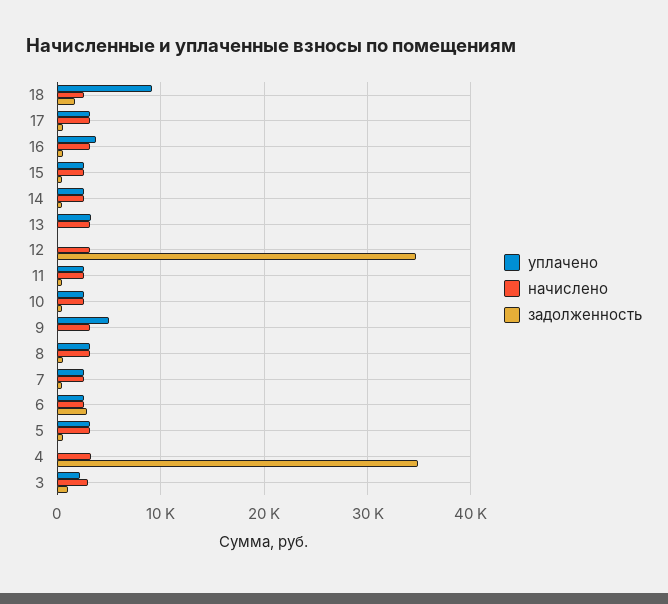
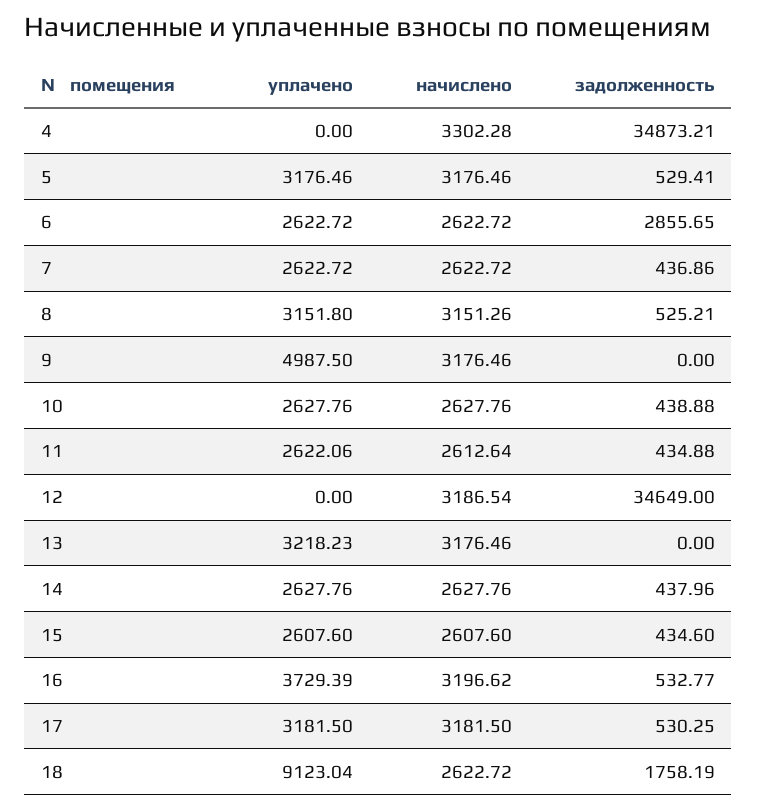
уплачено, 3: 2000 -> none
начислено, 3: 3000 -> none
задолженность, 3: 1000 -> none

